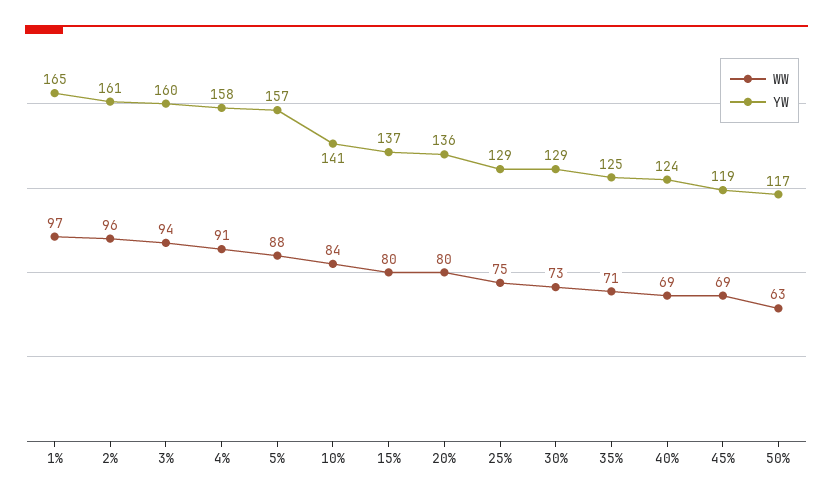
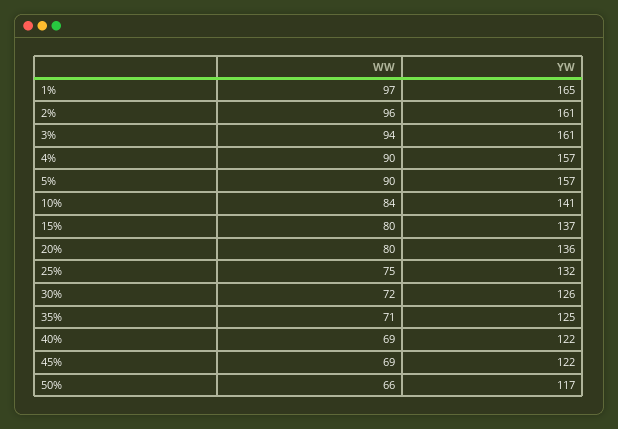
YW, 3%: 160 -> 161
WW, 4%: 91 -> 90
YW, 4%: 158 -> 157
WW, 5%: 88 -> 90
YW, 25%: 129 -> 132
WW, 30%: 73 -> 72
YW, 30%: 129 -> 126
YW, 40%: 124 -> 122
YW, 45%: 119 -> 122
WW, 50%: 63 -> 66

